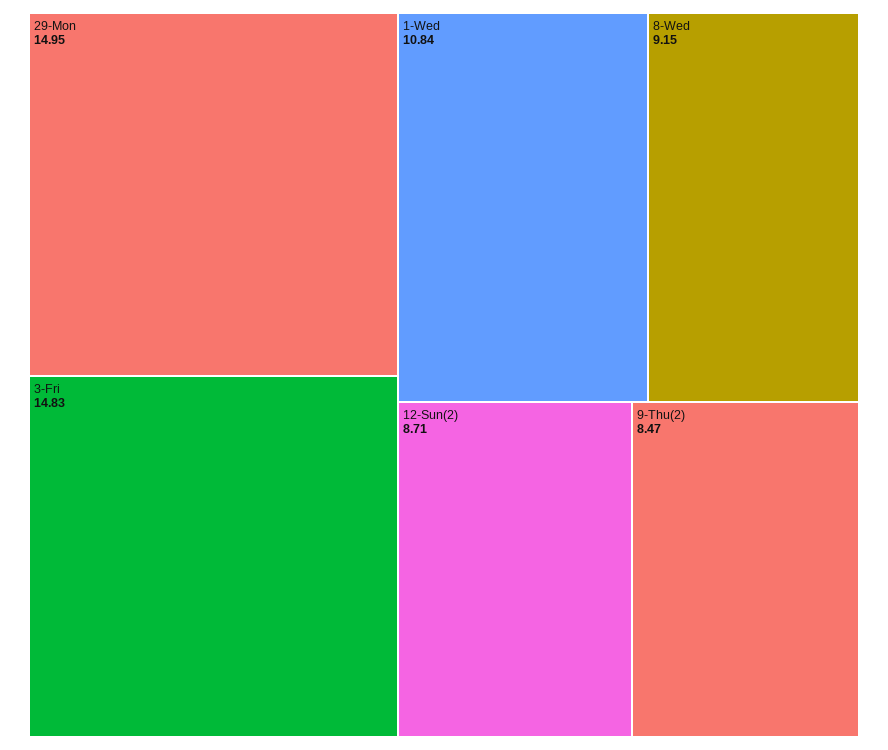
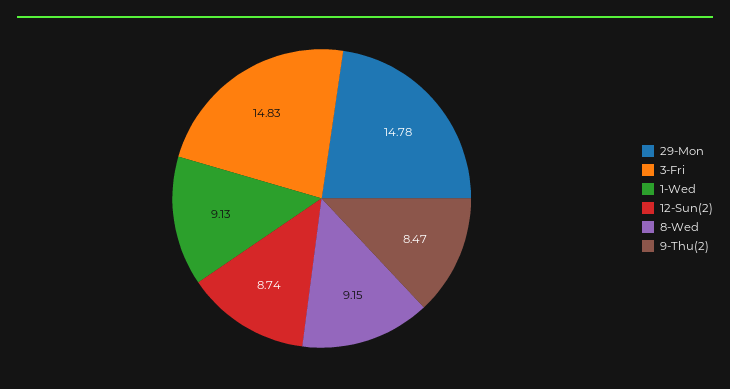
29-Mon: 14.95 -> 14.78
1-Wed: 10.84 -> 9.13
12-Sun(2): 8.71 -> 8.74

